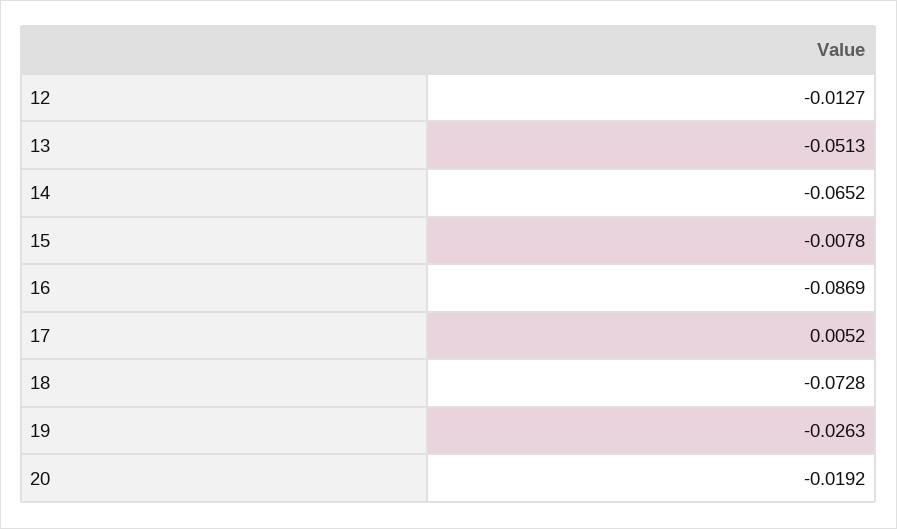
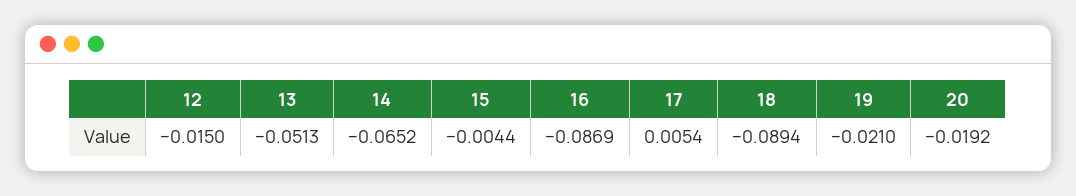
12: -0.0127 -> -0.015
15: -0.0078 -> -0.0044
17: 0.0052 -> 0.0054
18: -0.0728 -> -0.0894
19: -0.0263 -> -0.021

